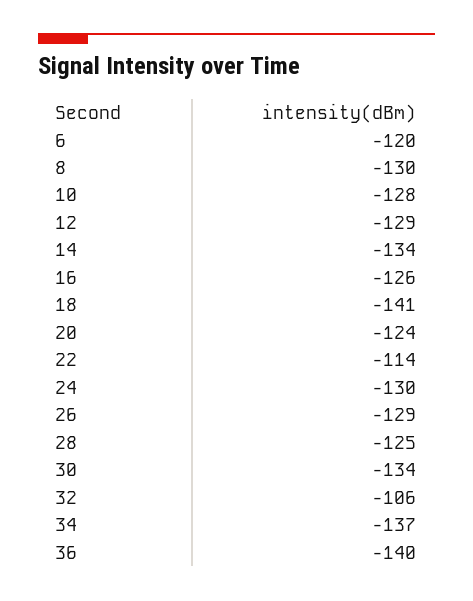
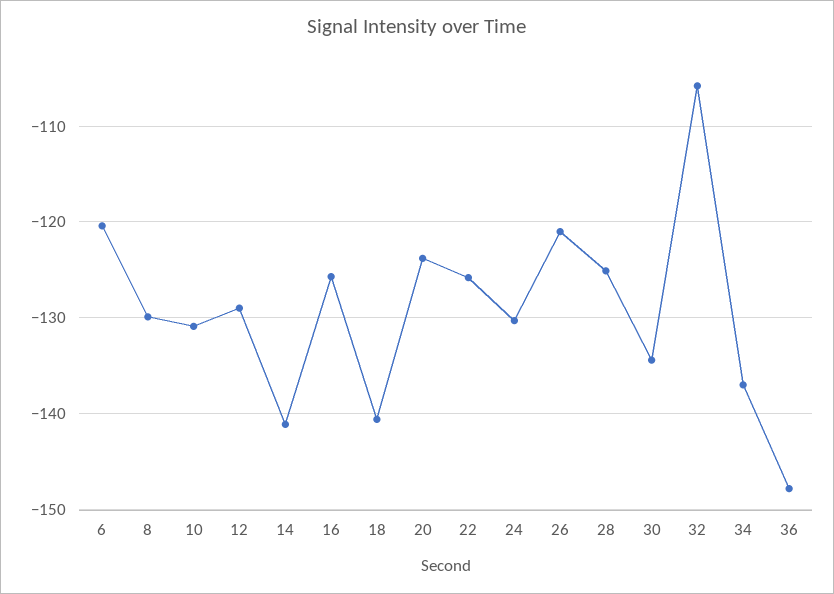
10: -128 -> -131
14: -134 -> -141
22: -114 -> -126
26: -129 -> -121
36: -140 -> -148

